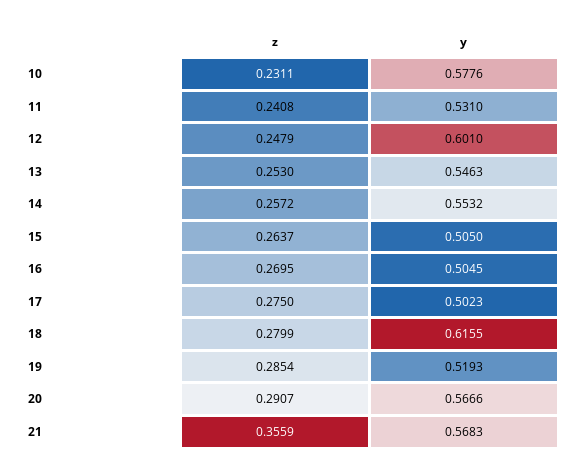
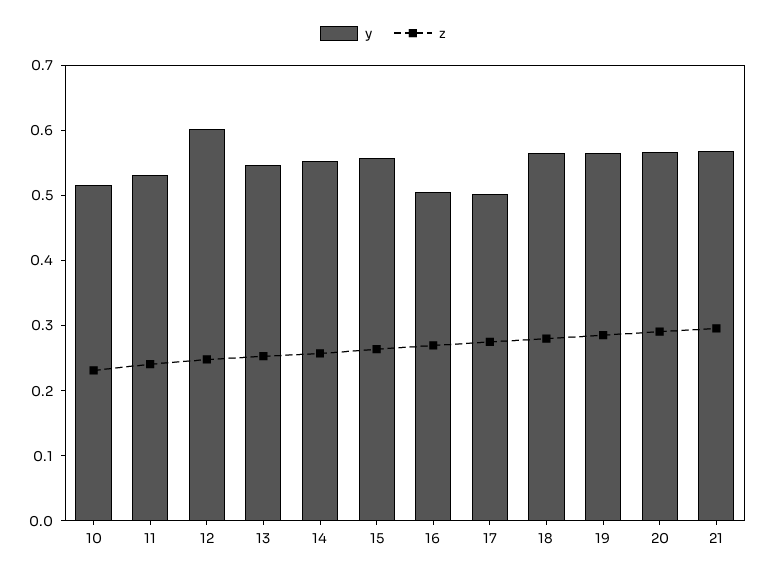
y, 10: 0.5776 -> 0.52
y, 15: 0.505 -> 0.56
y, 18: 0.6155 -> 0.56
y, 19: 0.5193 -> 0.56
z, 21: 0.3559 -> 0.3

